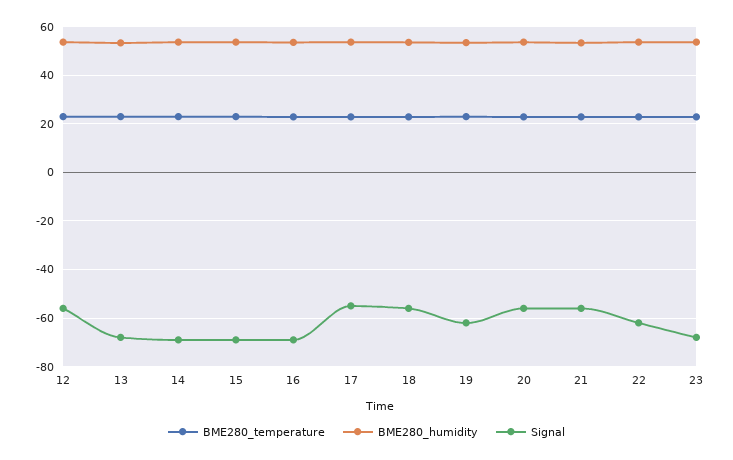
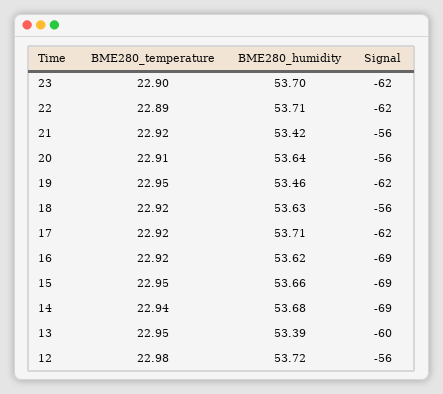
Signal, 13: -67.5 -> -60
Signal, 17: -55 -> -62
Signal, 23: -67.5 -> -62

